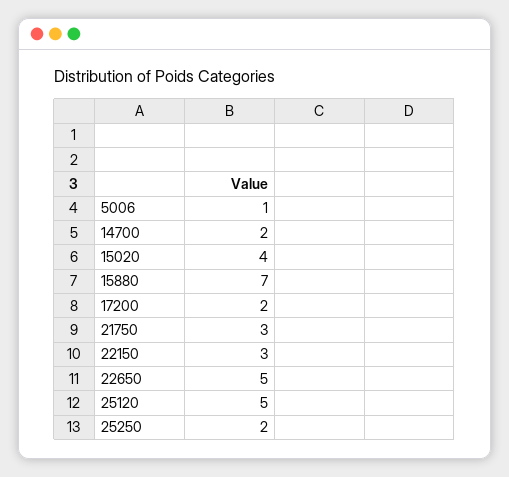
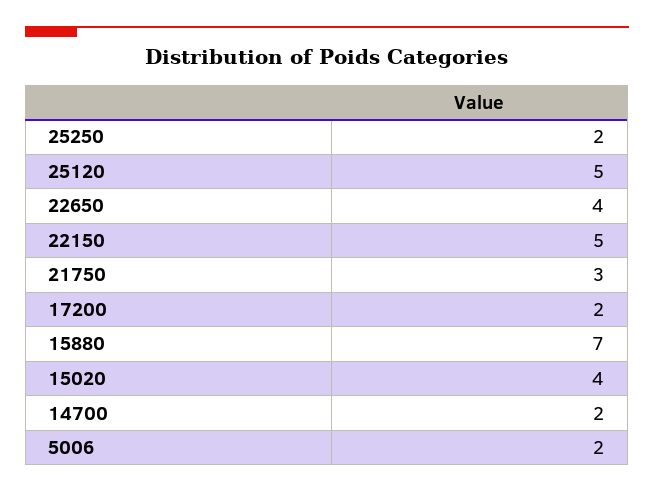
5006: 1 -> 2
22150: 3 -> 5
22650: 5 -> 4

